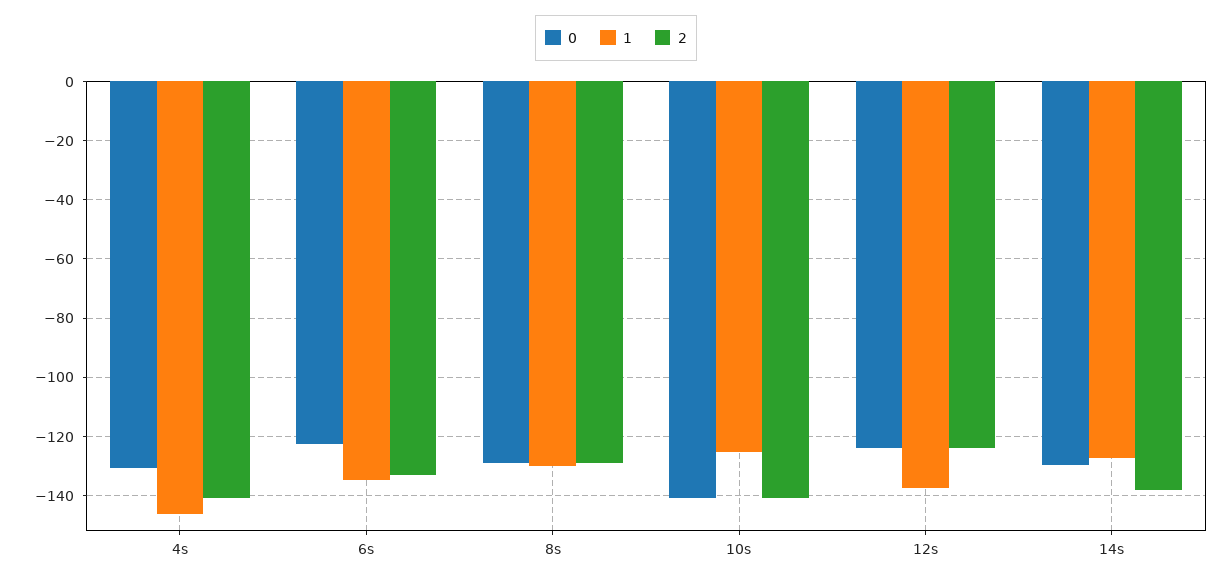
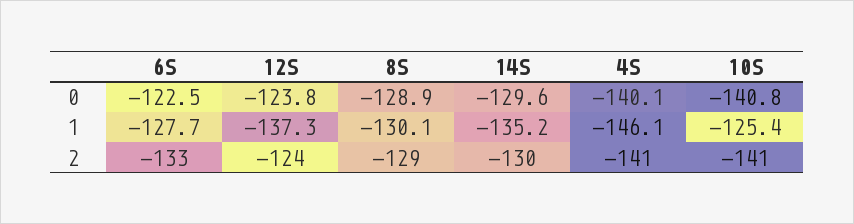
0, 4s: -130 -> -140.1
1, 6s: -135 -> -127.7
1, 14s: -127.5 -> -135.2
2, 14s: -137.5 -> -130

